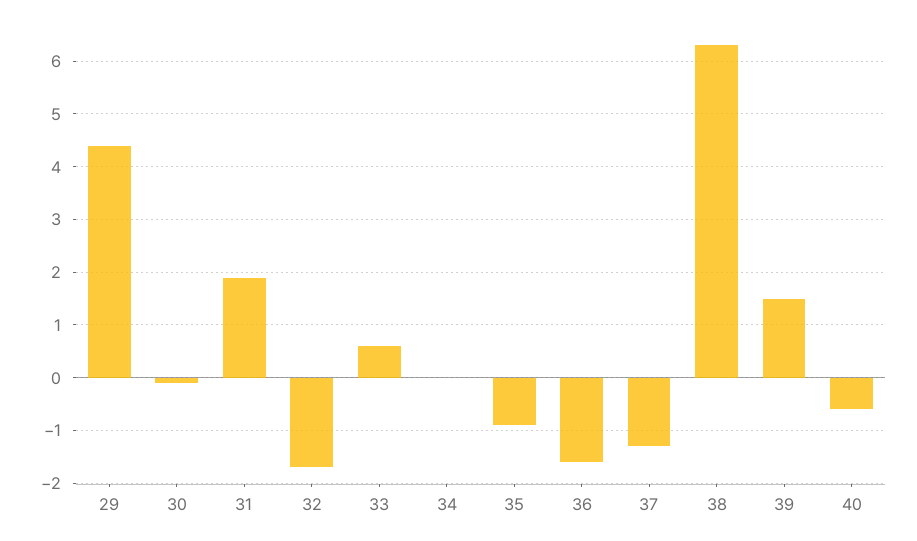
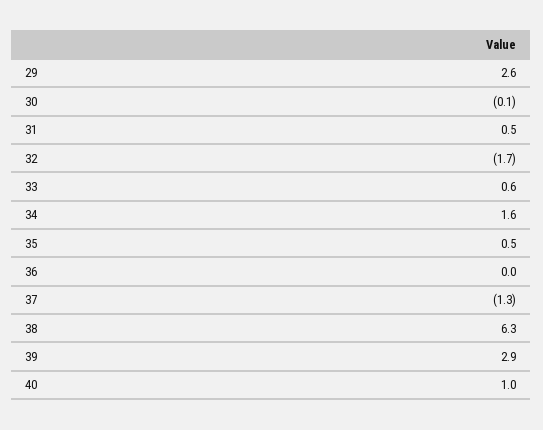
29: 4.5 -> 2.6
31: 2 -> 0.5
34: 0 -> 1.6
35: -1 -> 0.5
36: -1.5 -> 0
39: 1.5 -> 2.9
40: -0.5 -> 1

